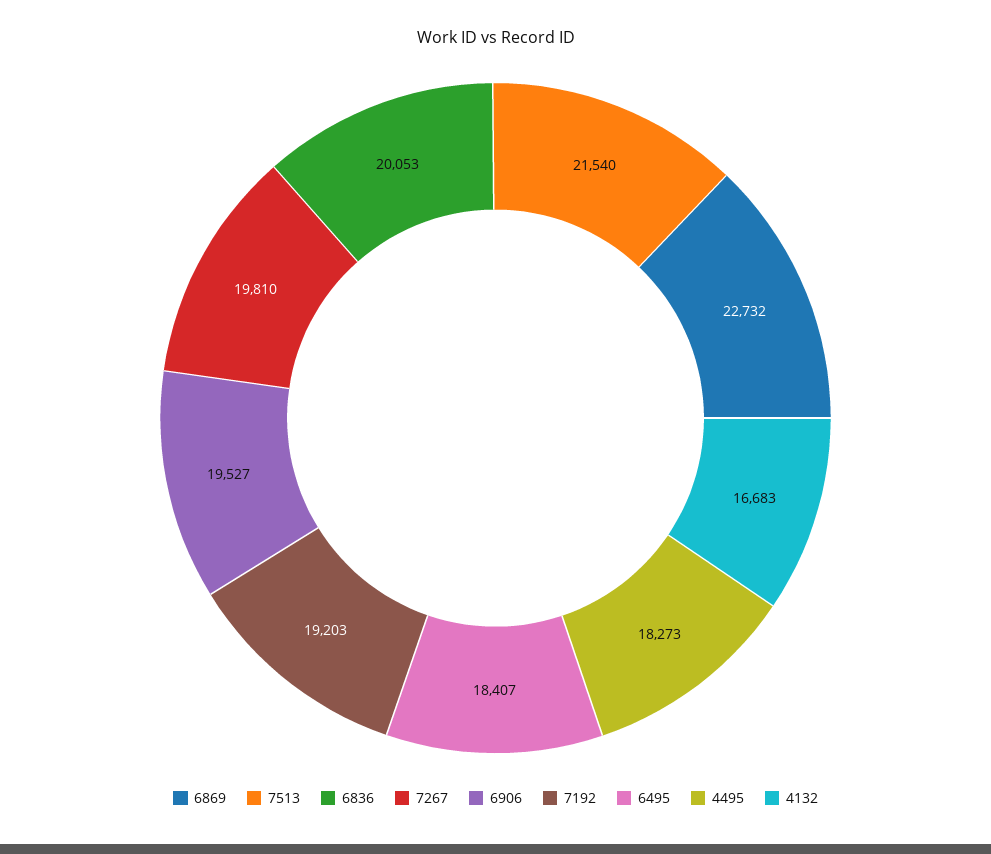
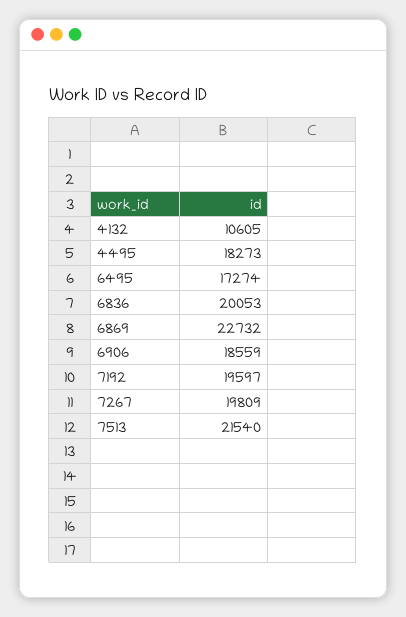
7267: 19810 -> 19809
6906: 19527 -> 18559
7192: 19203 -> 19597
6495: 18407 -> 17274
4132: 16683 -> 10605

